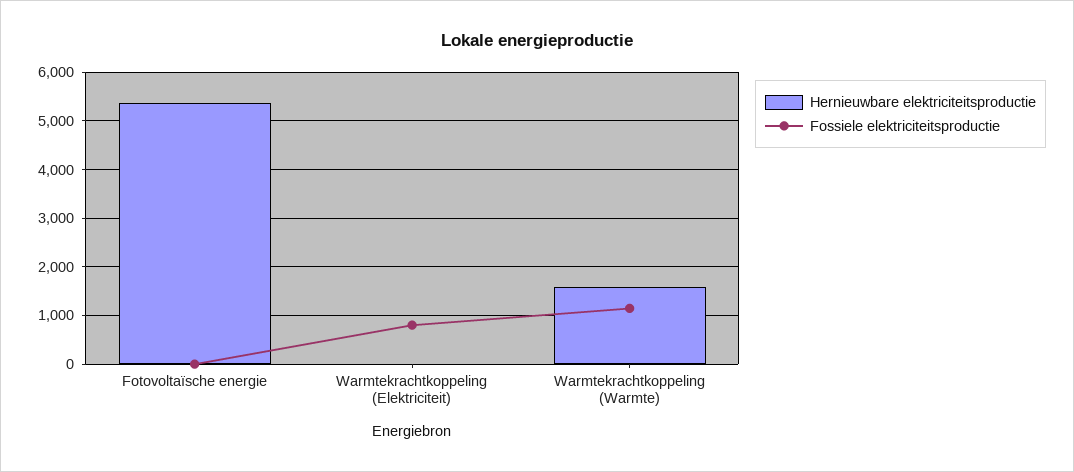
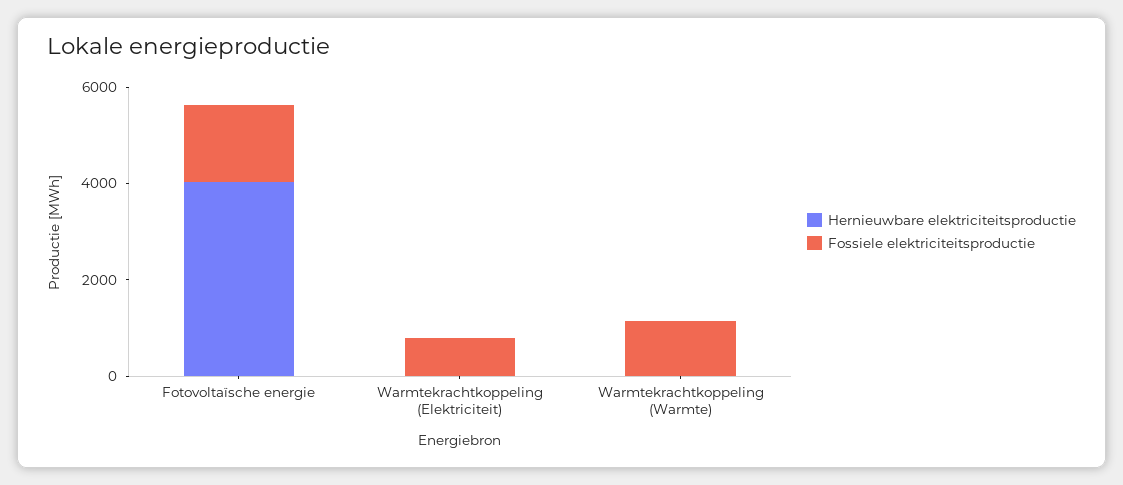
Hernieuwbare elektriciteitsproductie, Fotovoltaïsche energie: 5400 -> 4000
Fossiele elektriciteitsproductie, Fotovoltaïsche energie: 0 -> 1500
Hernieuwbare elektriciteitsproductie, Warmtekrachtkoppeling (Warmte): 1600 -> 0

